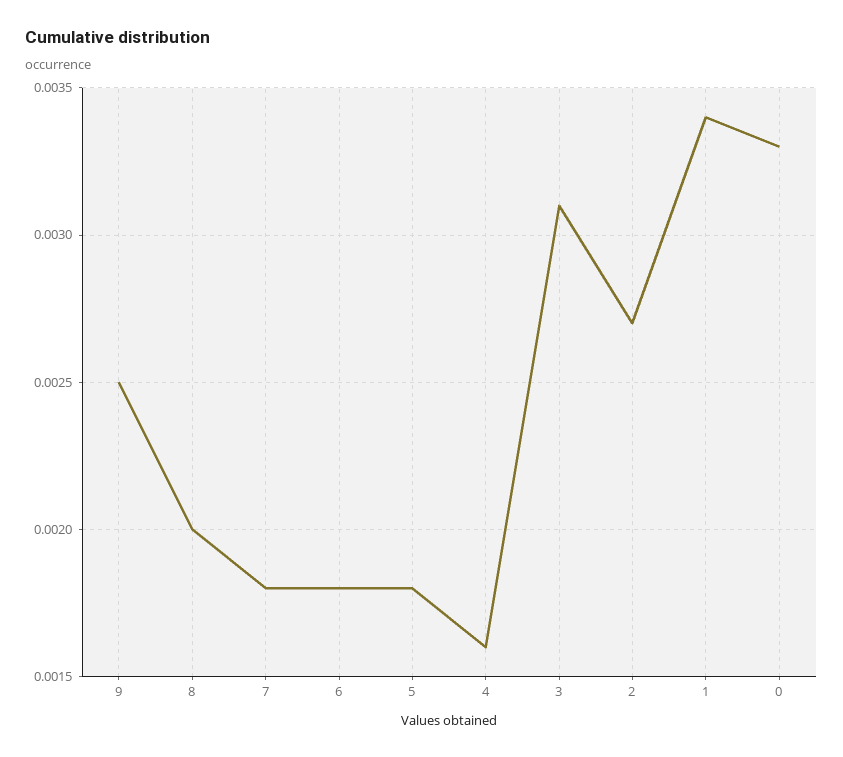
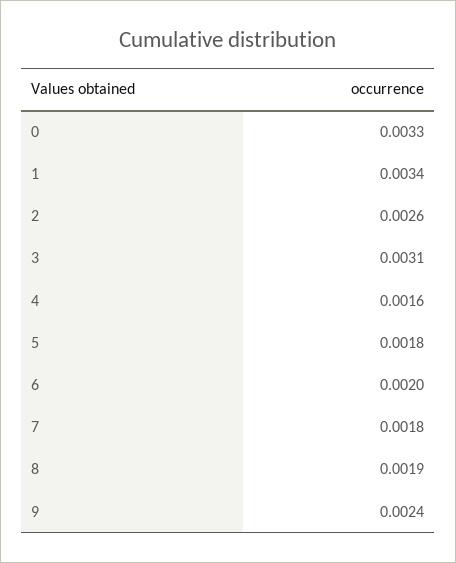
9: 0.0025 -> 0.0024
8: 0.002 -> 0.0019
6: 0.0018 -> 0.002
2: 0.0027 -> 0.0026

